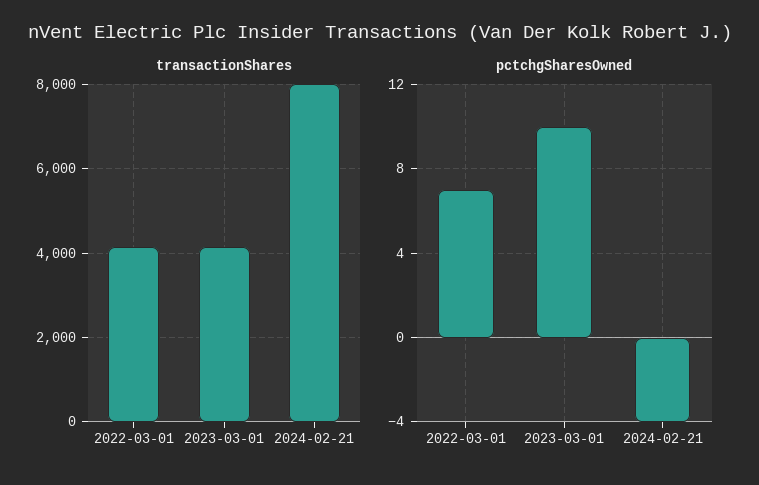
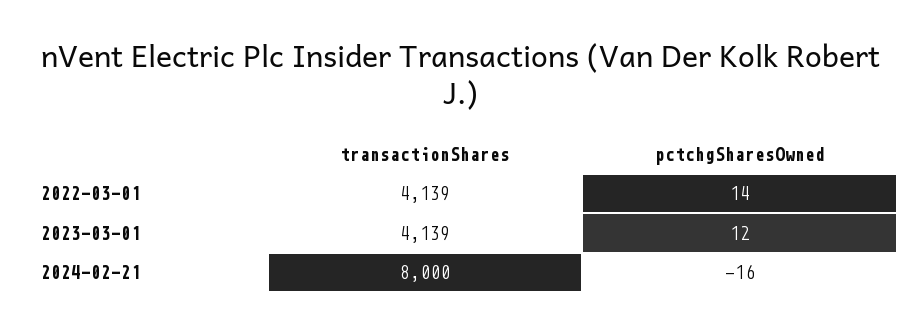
pctchgSharesOwned, 2022-03-01: 7 -> 14
pctchgSharesOwned, 2023-03-01: 10 -> 12
pctchgSharesOwned, 2024-02-21: -4 -> -16

